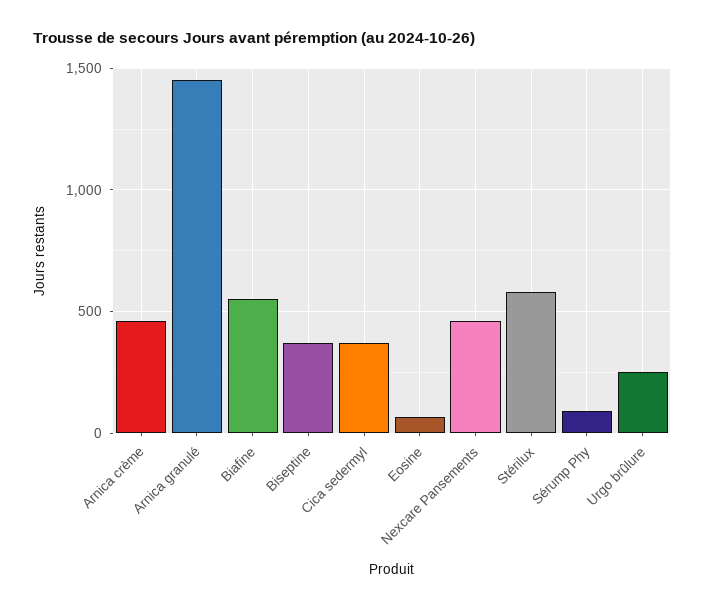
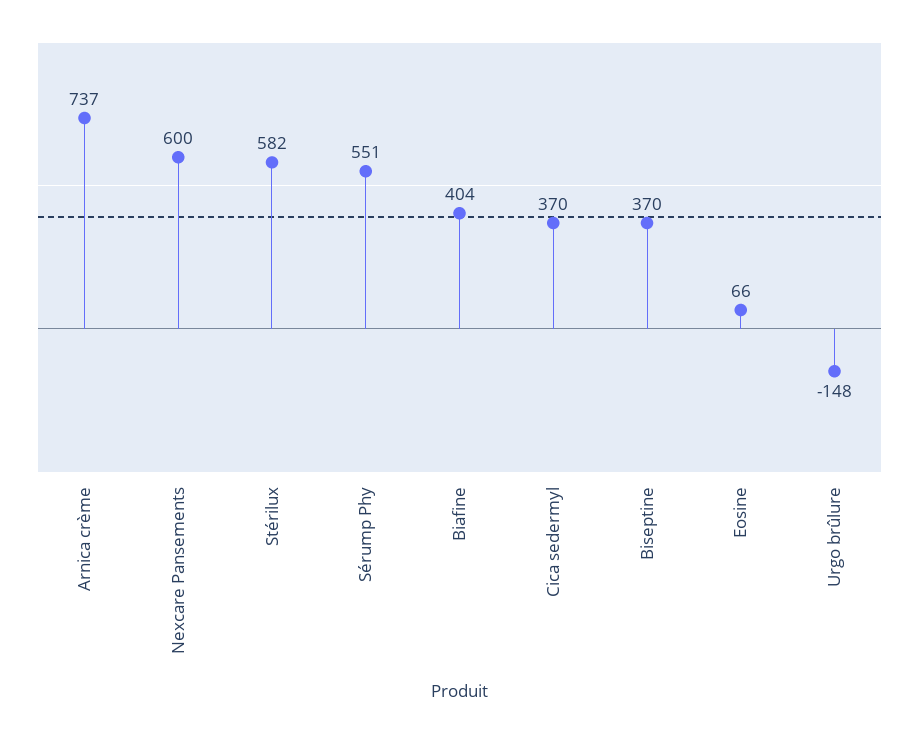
Arnica crème: 450 -> 737
Arnica granulé: 1450 -> none
Biafine: 550 -> 404
Nexcare Pansements: 450 -> 600
Sérump Phy: 100 -> 551
Urgo brûlure: 250 -> -148

